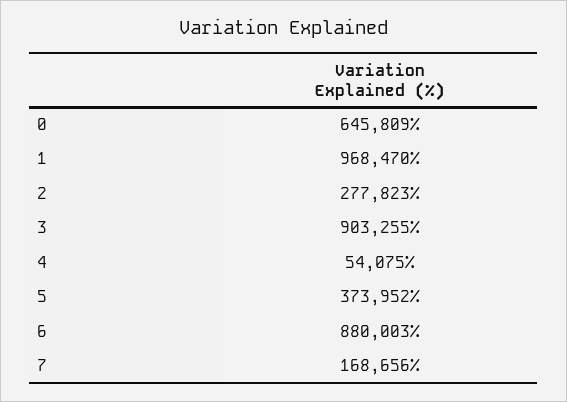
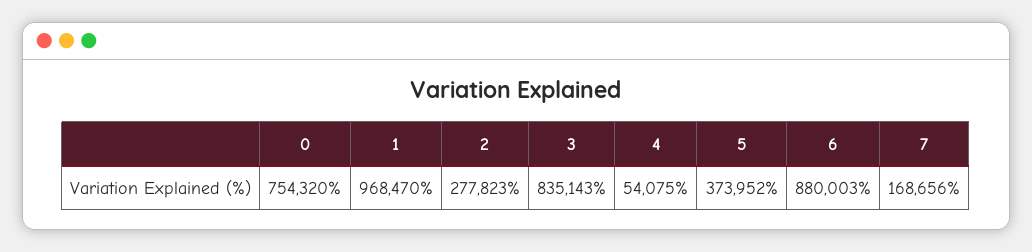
0: 645809 -> 754320
3: 903255 -> 835143

